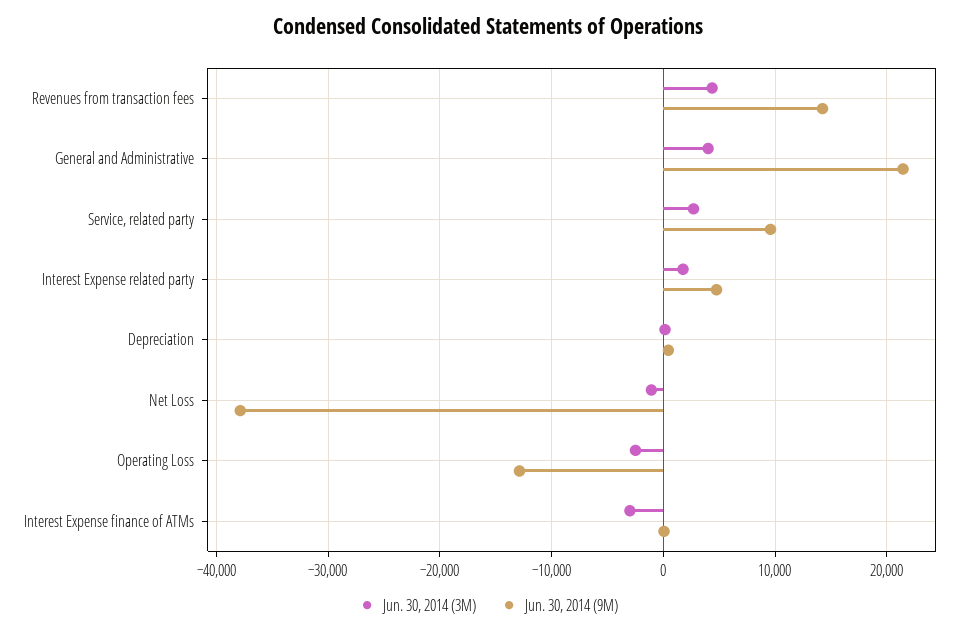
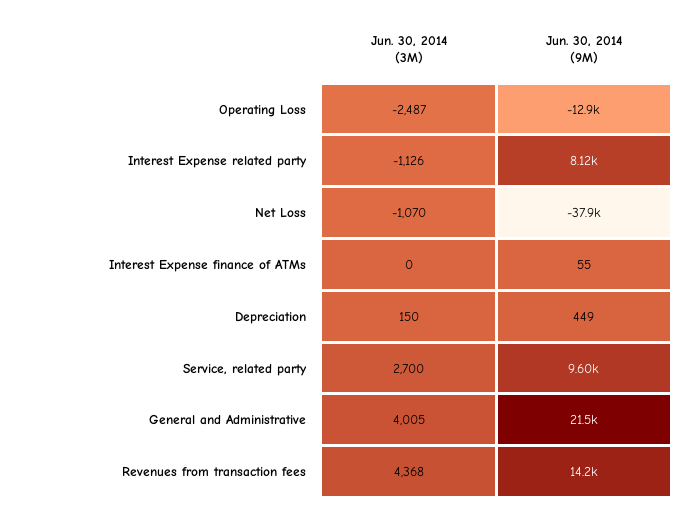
Jun. 30, 2014 (3M), Interest Expense related party: 2000 -> -1126
Jun. 30, 2014 (9M), Interest Expense related party: 5000 -> 8120
Jun. 30, 2014 (3M), Interest Expense finance of ATMs: -3000 -> 0

